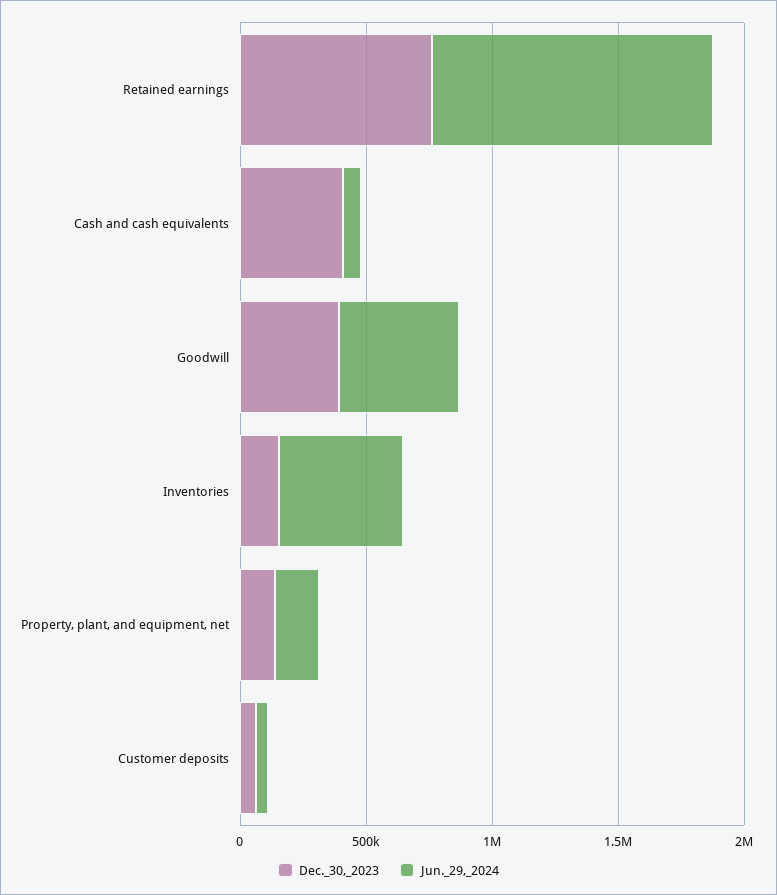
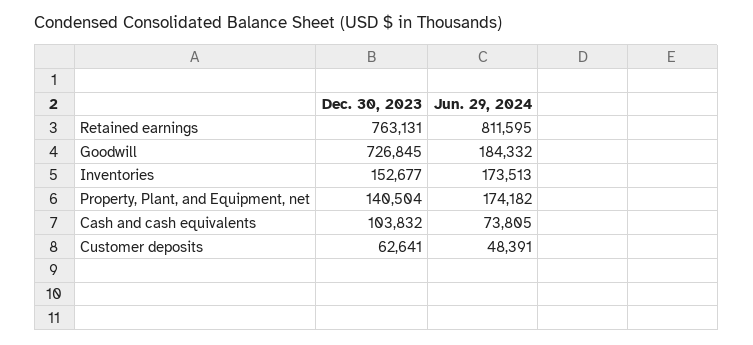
Jun._29,_2024, Retained earnings: 1100000 -> 811595
Dec._30,_2023, Cash and cash equivalents: 400000 -> 103832
Dec._30,_2023, Goodwill: 400000 -> 726845
Jun._29,_2024, Goodwill: 500000 -> 184332
Jun._29,_2024, Inventories: 500000 -> 173513

